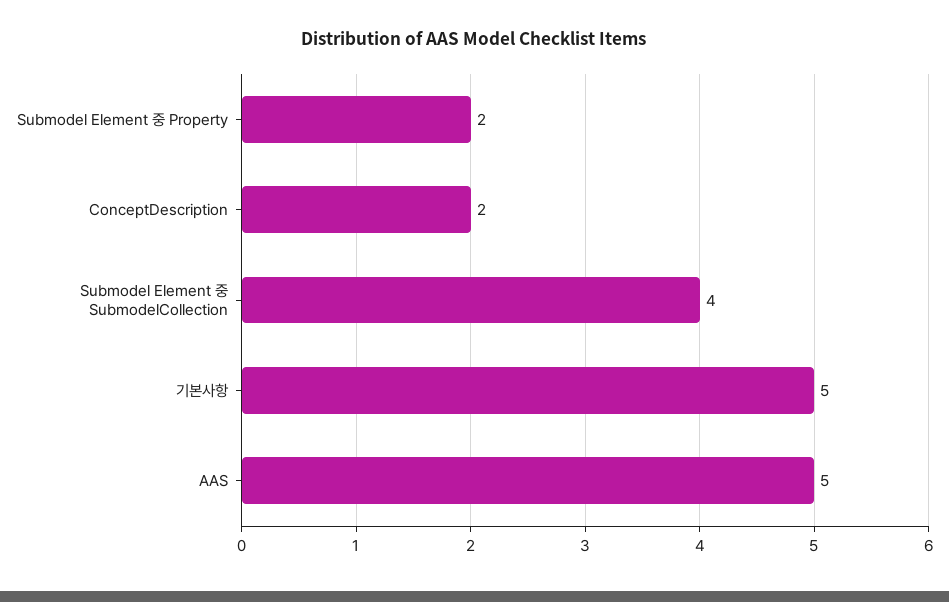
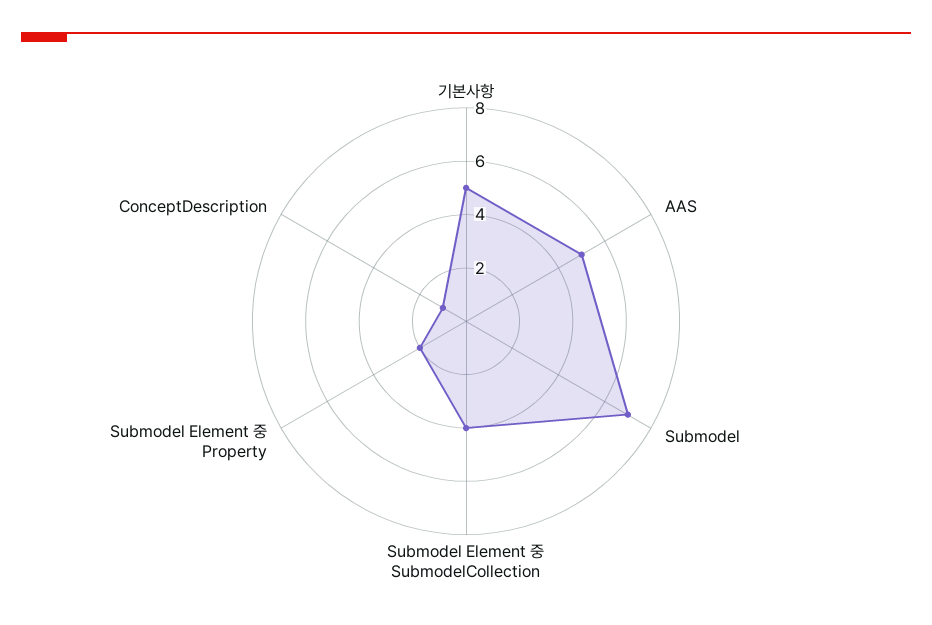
ConceptDescription: 2 -> 1
Submodel: none -> 7

